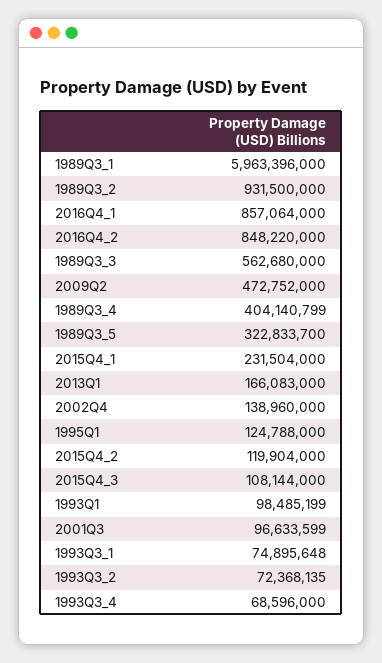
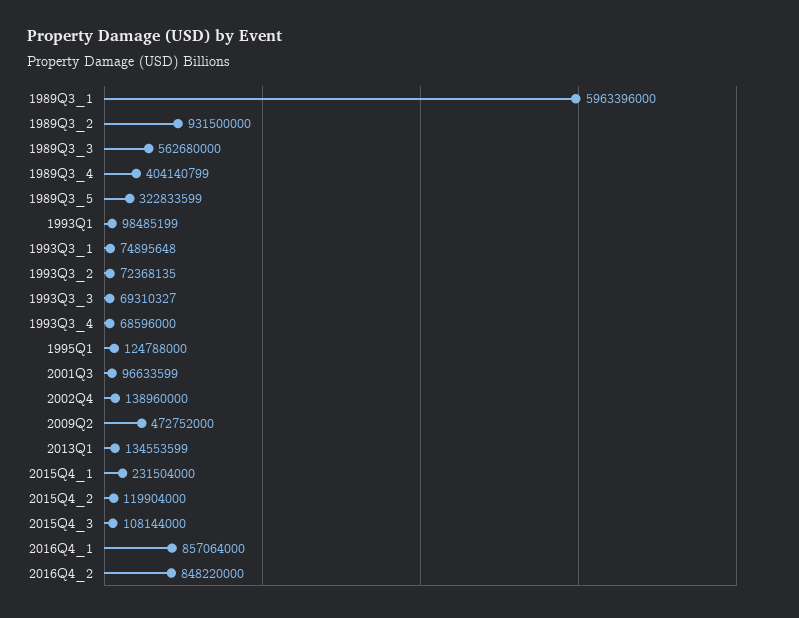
1989Q3_5: 322833700 -> 322833599
2013Q1: 166083000 -> 134553599
1993Q3_3: none -> 69310327

